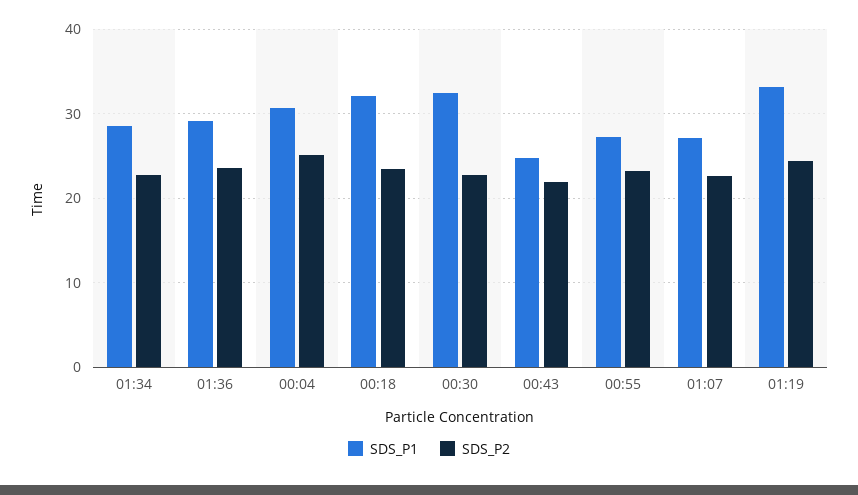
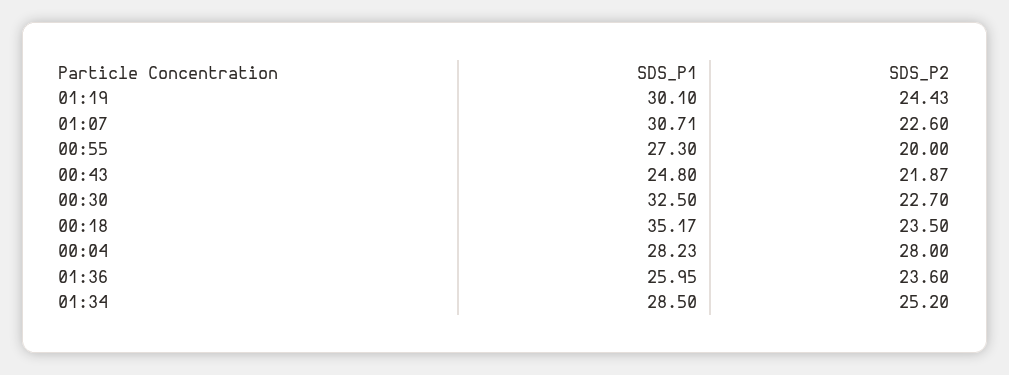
SDS_P2, 01:34: 23 -> 25.2
SDS_P1, 01:36: 29 -> 25.95
SDS_P1, 00:04: 31 -> 28.23
SDS_P2, 00:04: 25 -> 28
SDS_P1, 00:18: 32 -> 35.17
SDS_P2, 00:55: 23 -> 20
SDS_P1, 01:07: 27 -> 30.71
SDS_P1, 01:19: 33 -> 30.1

